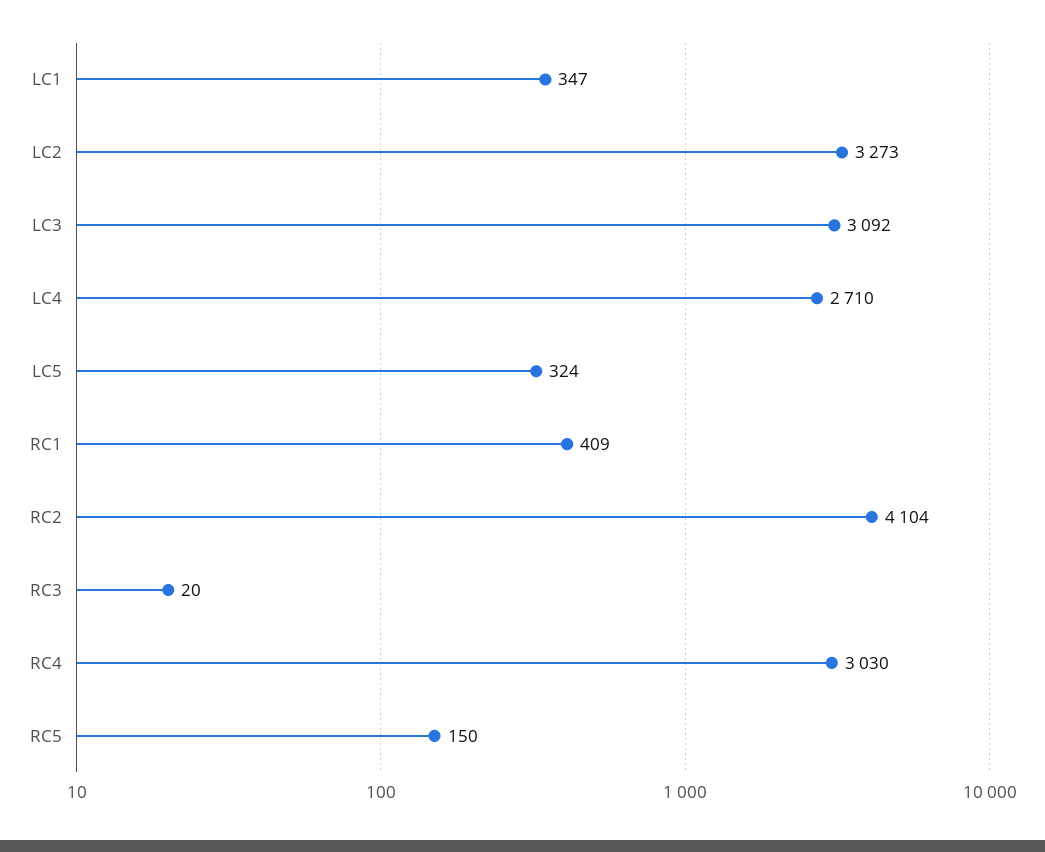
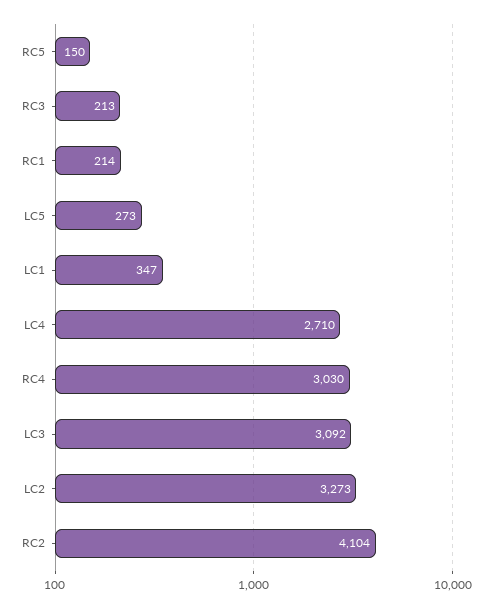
LC5: 324 -> 273
RC1: 409 -> 214
RC3: 20 -> 213

